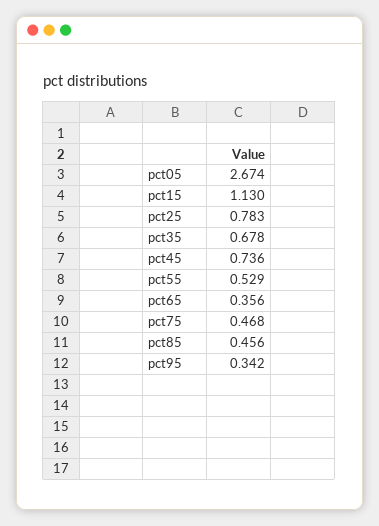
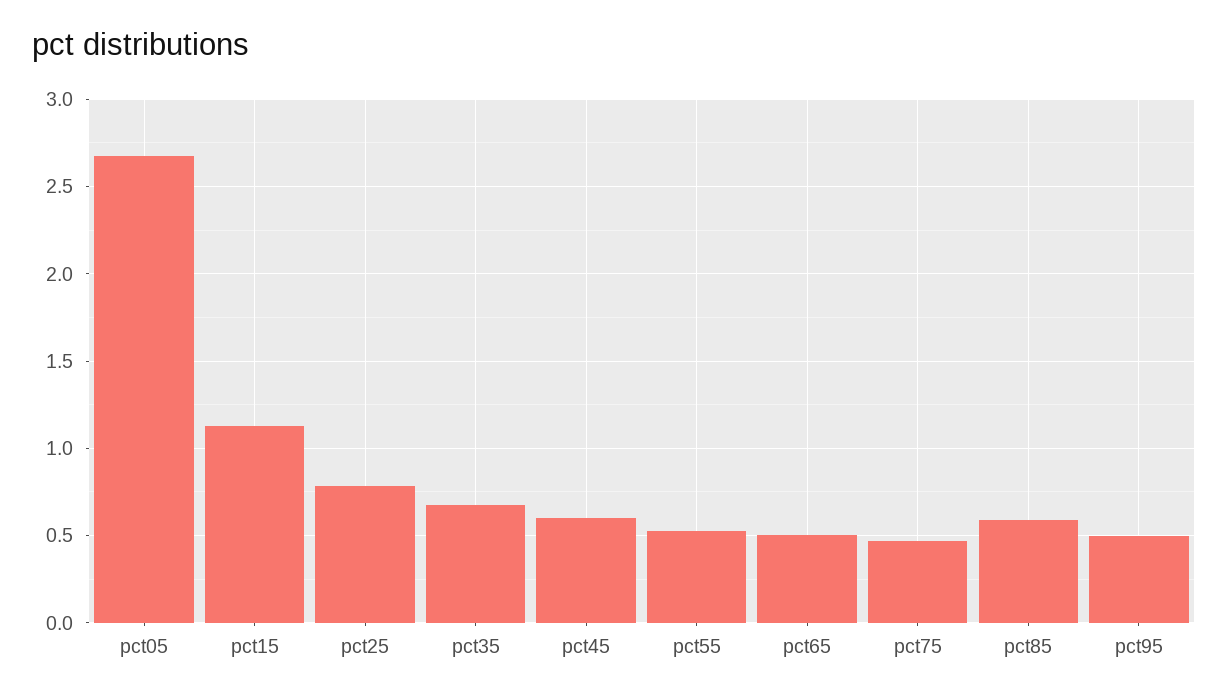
pct45: 0.736 -> 0.6
pct65: 0.356 -> 0.5
pct85: 0.456 -> 0.6
pct95: 0.342 -> 0.5

